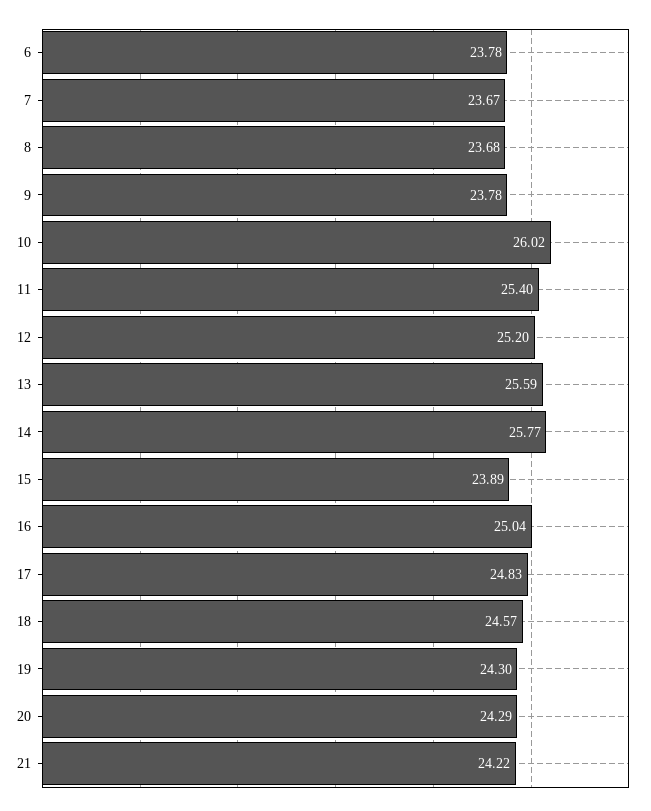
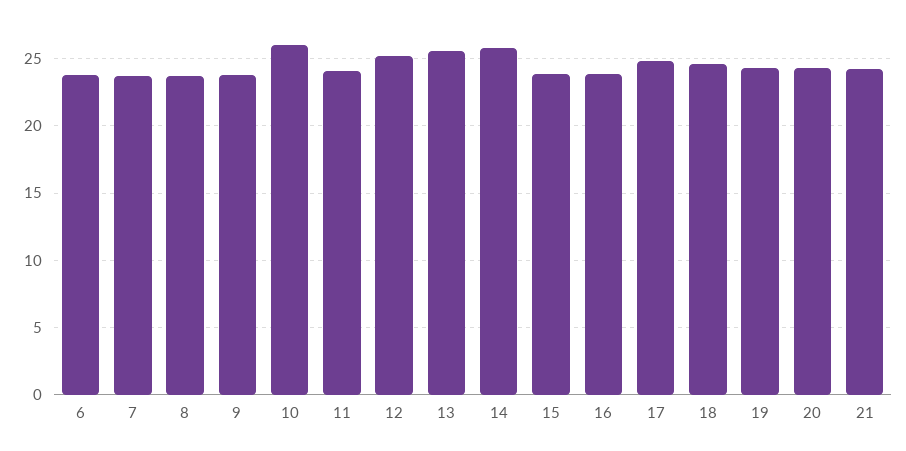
11: 25.4 -> 24
16: 25.04 -> 24

